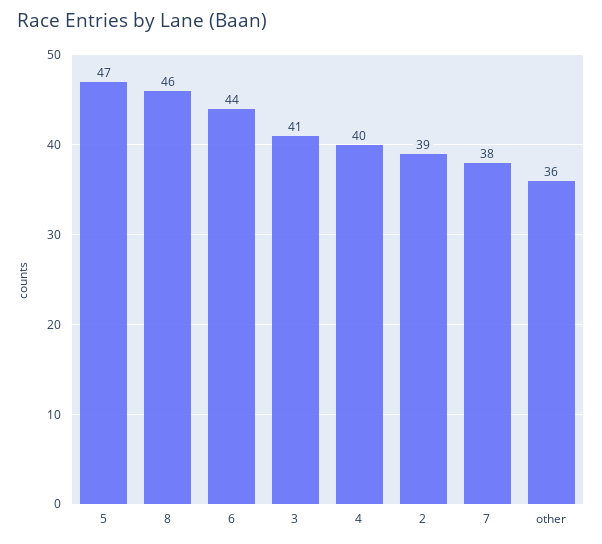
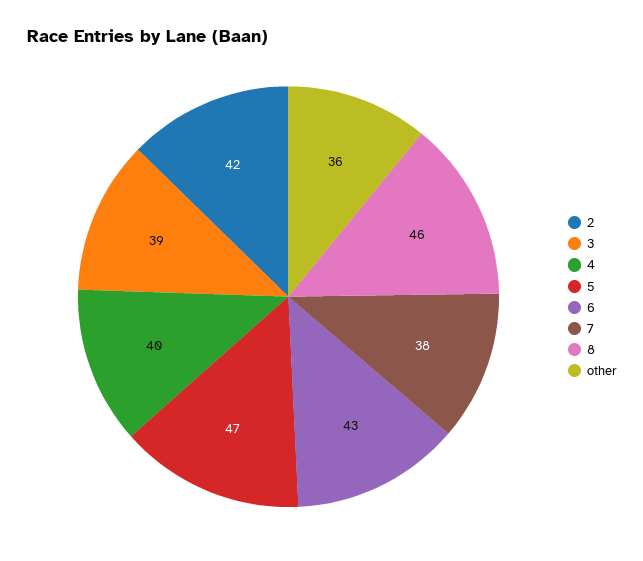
6: 44 -> 43
3: 41 -> 39
2: 39 -> 42

